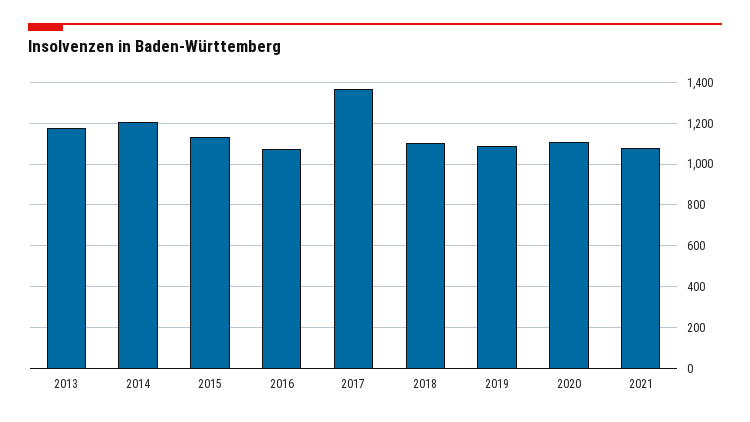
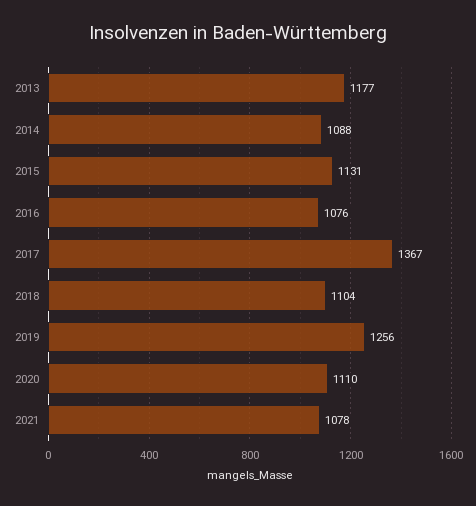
2014: 1200 -> 1088
2019: 1100 -> 1256

